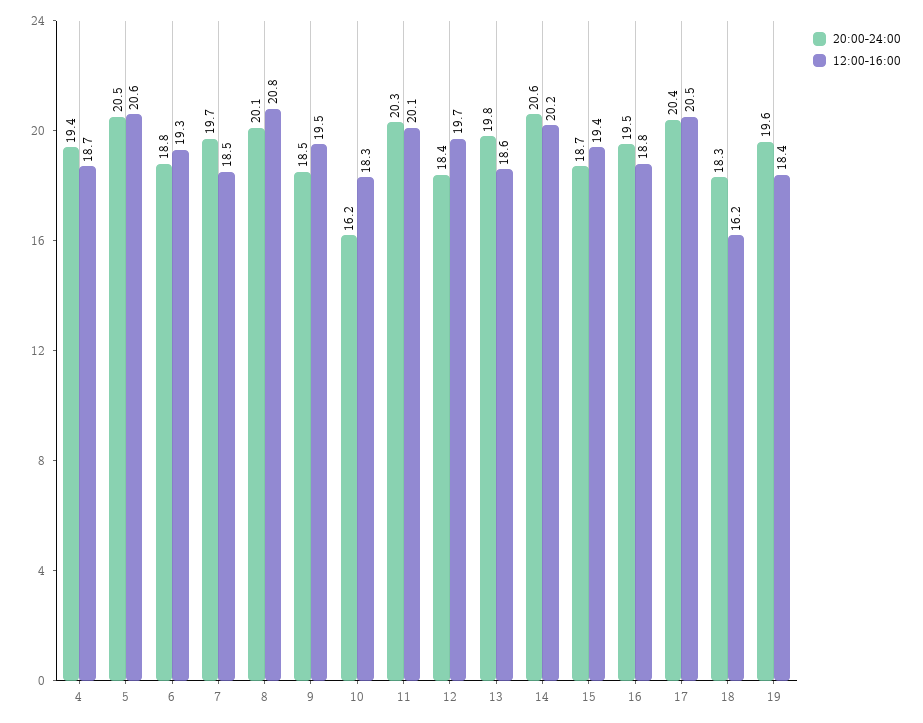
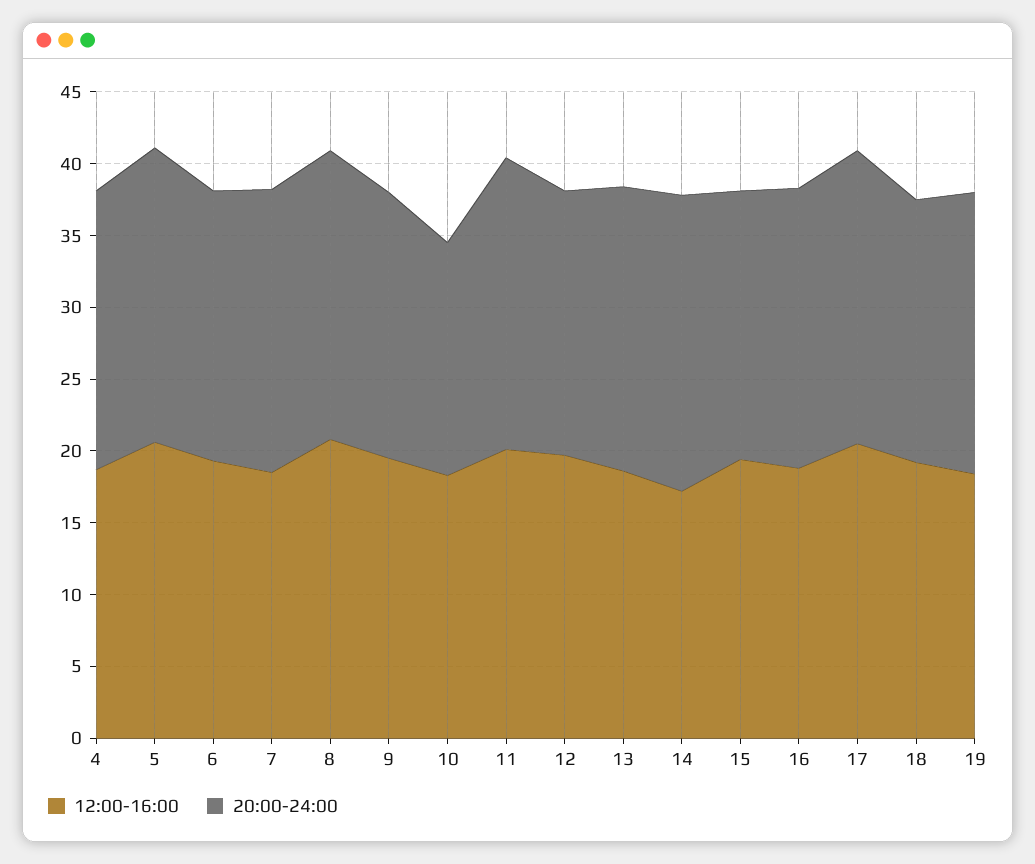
12:00-16:00, 14: 20.2 -> 17
12:00-16:00, 18: 16.2 -> 19

